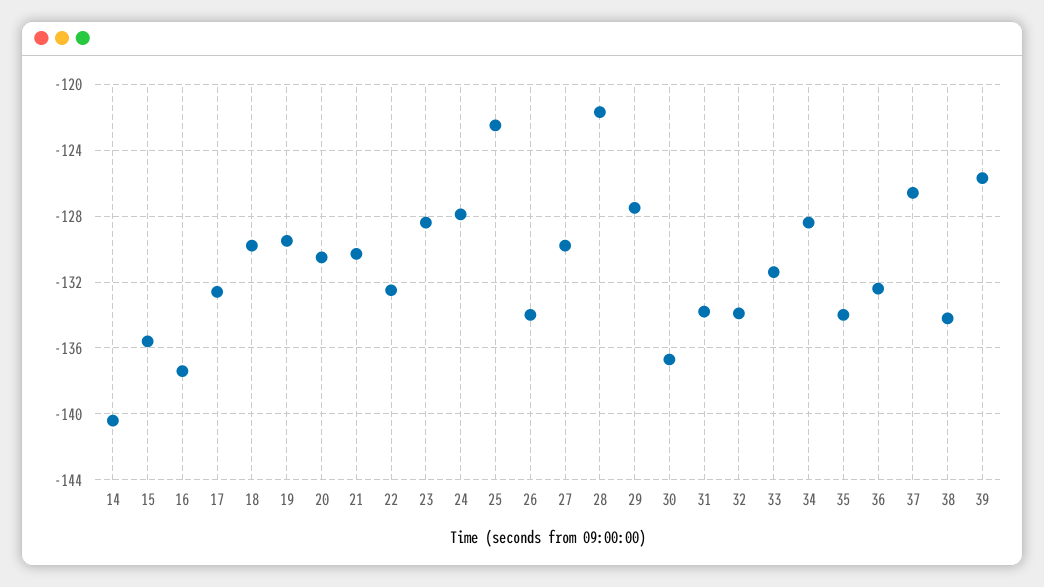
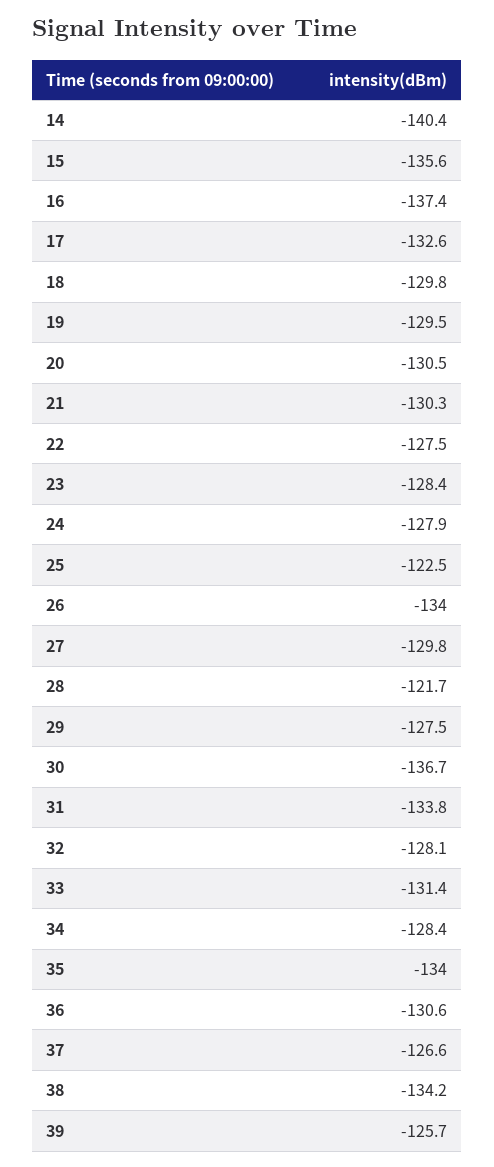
22: -132.5 -> -127.5
32: -134 -> -128.1
36: -132.5 -> -130.6

